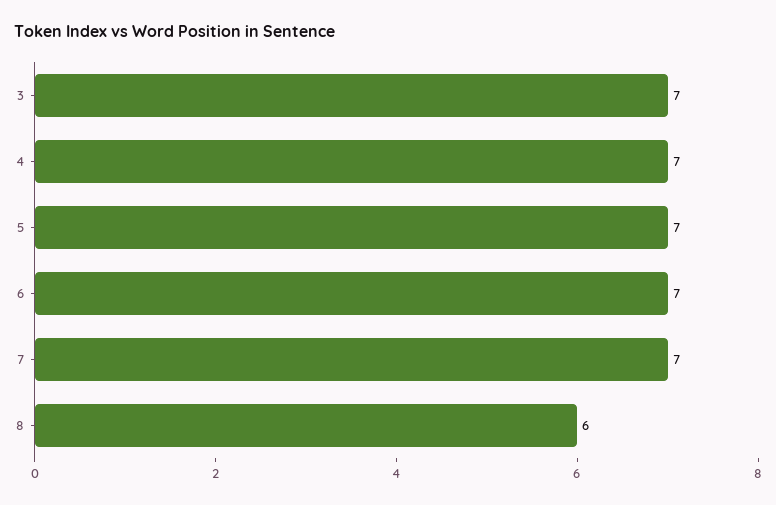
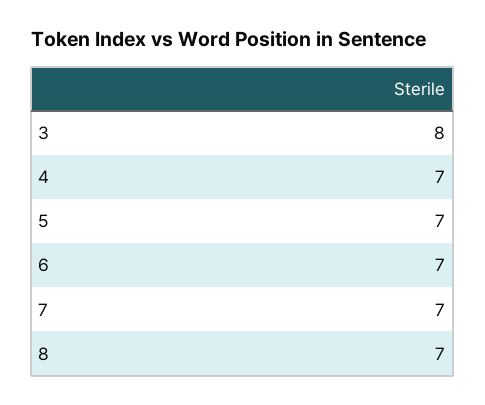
3: 7 -> 8
8: 6 -> 7

